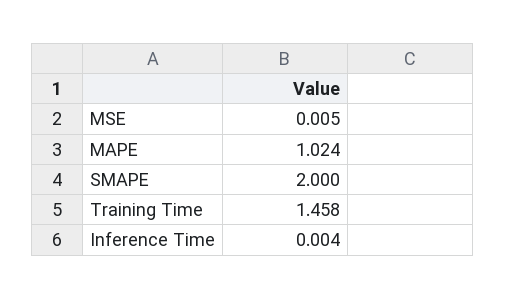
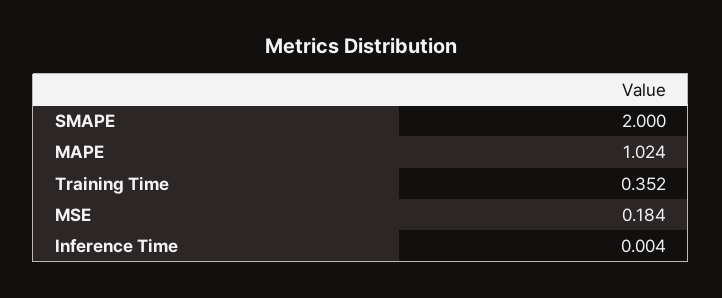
MSE: 0.005 -> 0.184
Training Time: 1.458 -> 0.352

